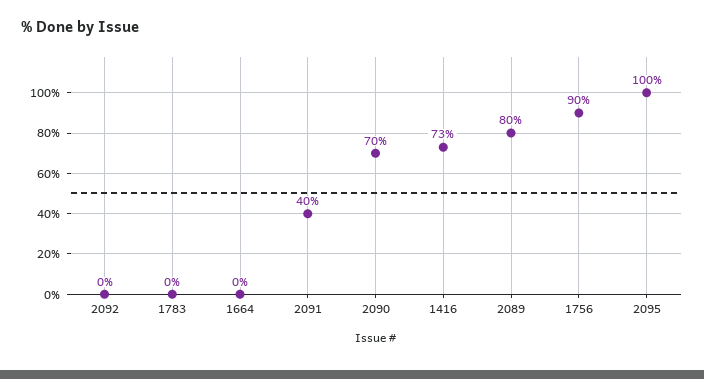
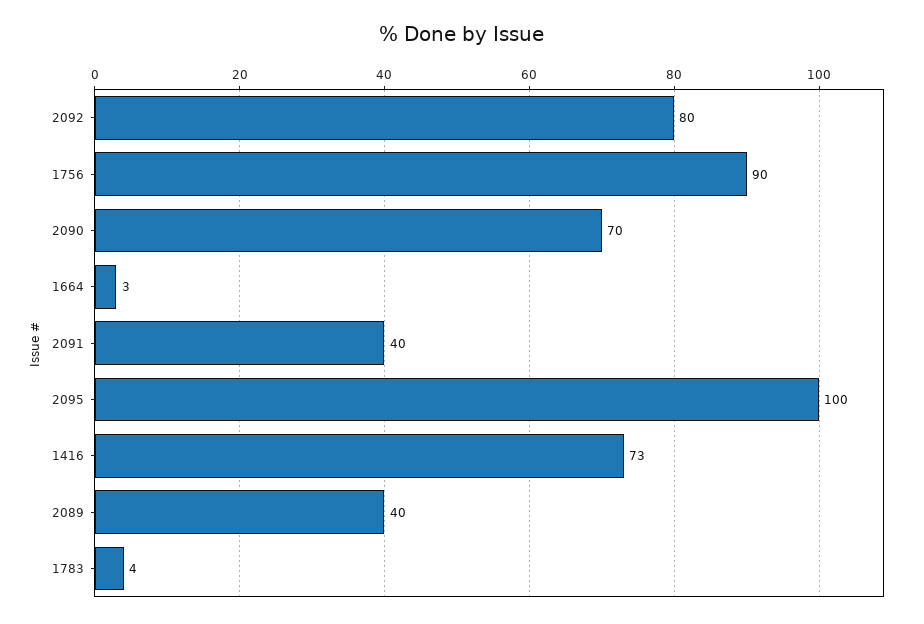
2092: 0 -> 80
1783: 0 -> 4
1664: 0 -> 3
2089: 80 -> 40

